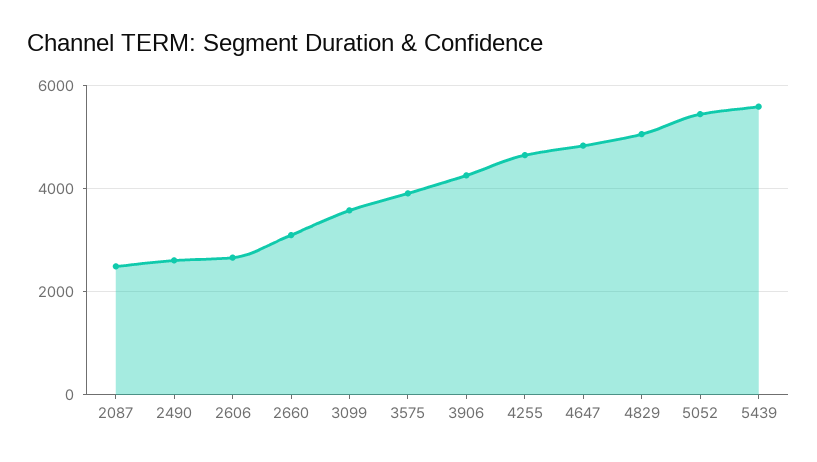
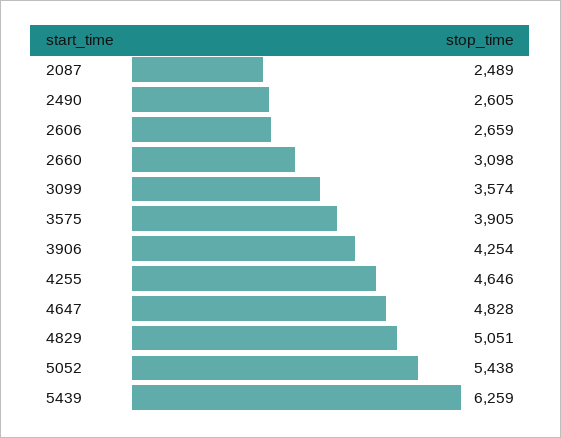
5439: 5600 -> 6259

